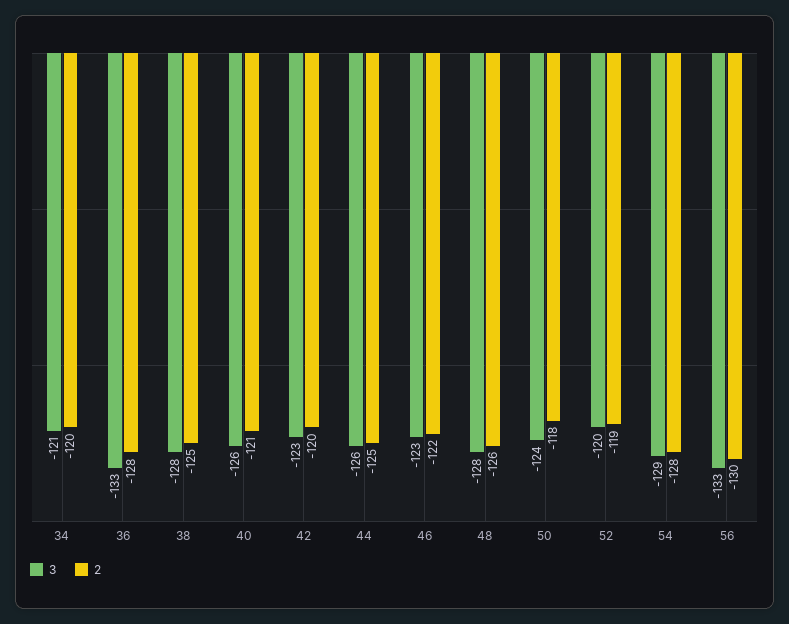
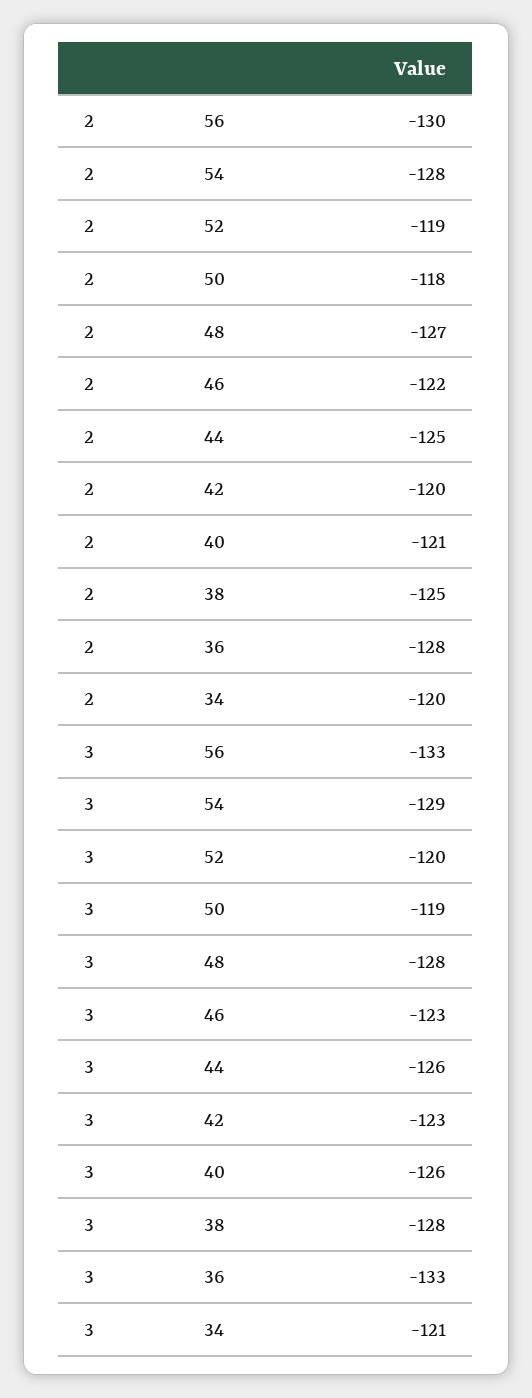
2, 48: -126 -> -127
3, 50: -124 -> -119

